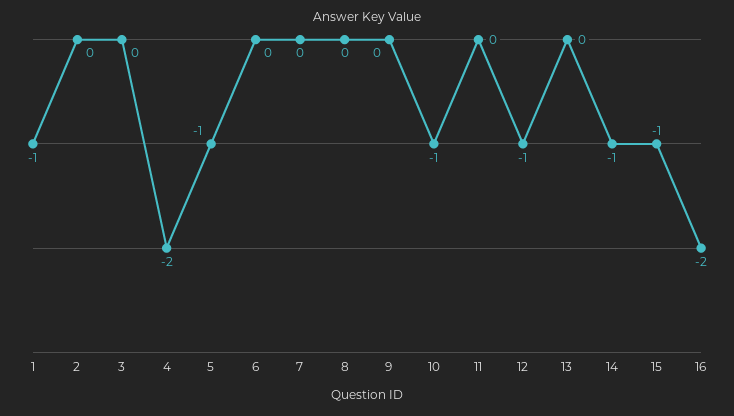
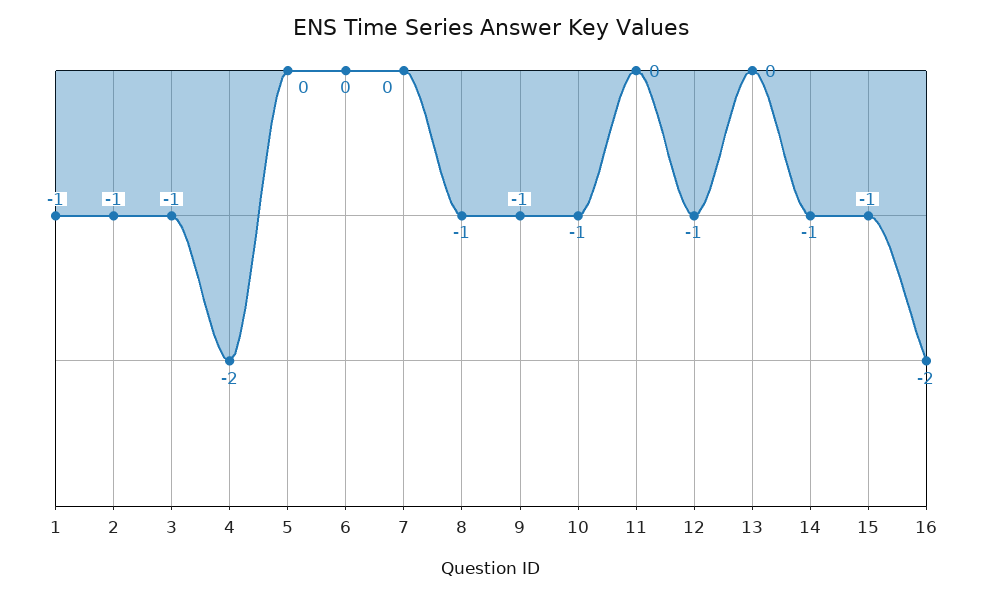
2: 0 -> -1
3: 0 -> -1
5: -1 -> 0
8: 0 -> -1
9: 0 -> -1

